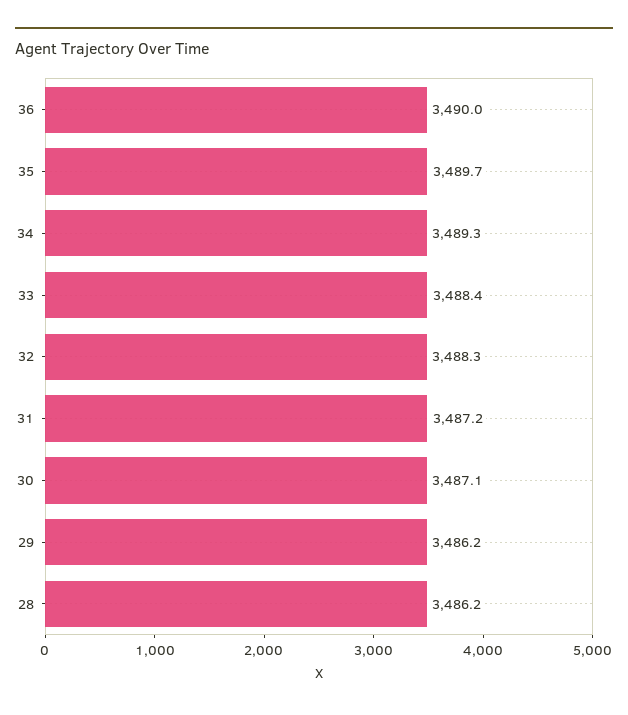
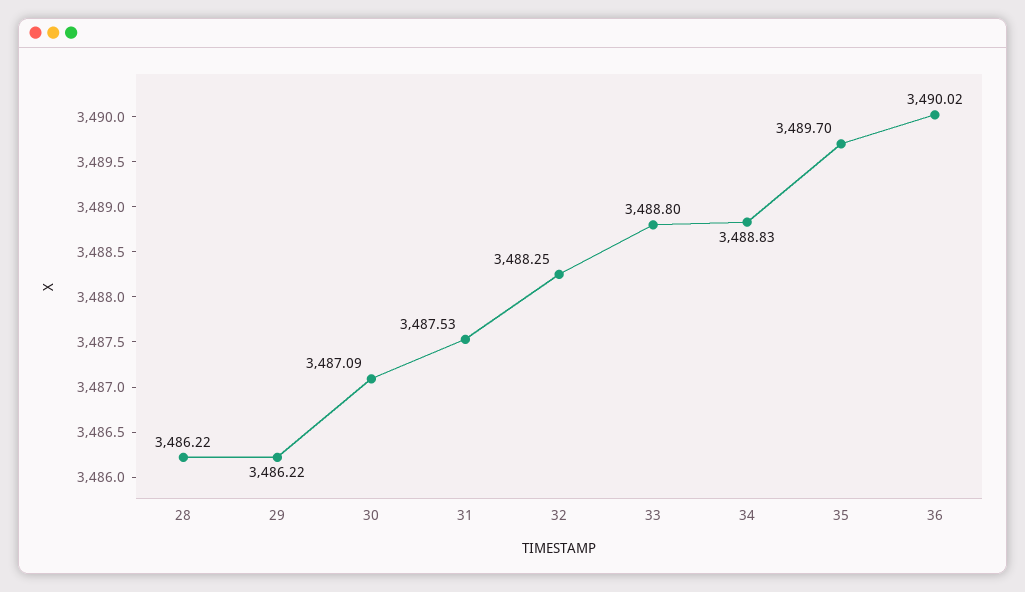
34: 3489.3 -> 3488.83
33: 3488.4 -> 3488.8
31: 3487.2 -> 3487.53

